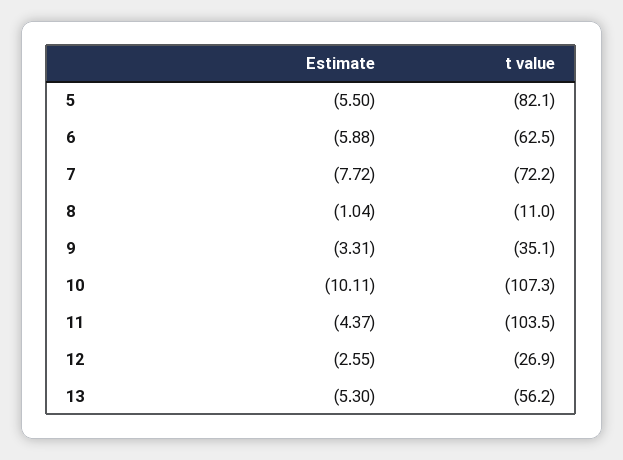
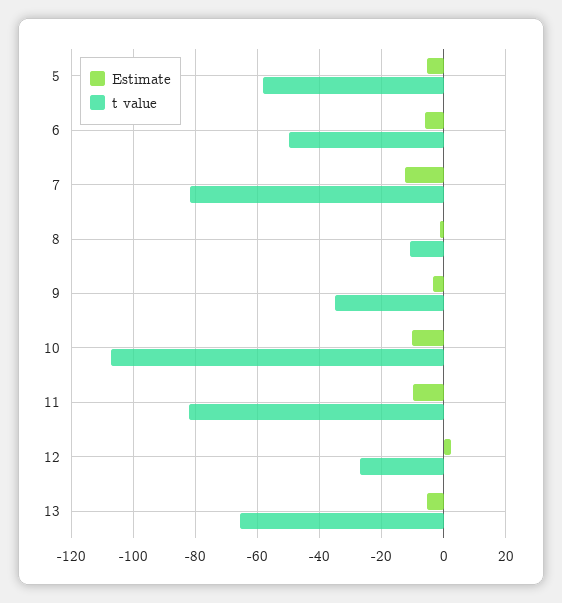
t value, 5: -82.1 -> -58
t value, 6: -62.5 -> -50
Estimate, 7: -7.72 -> -12
t value, 7: -72.2 -> -82
Estimate, 11: -4.37 -> -10
t value, 11: -103.5 -> -82
Estimate, 12: -2.55 -> 2
t value, 13: -56.2 -> -66

